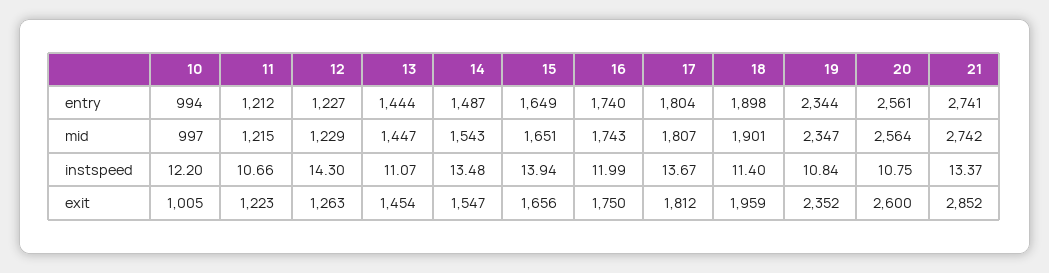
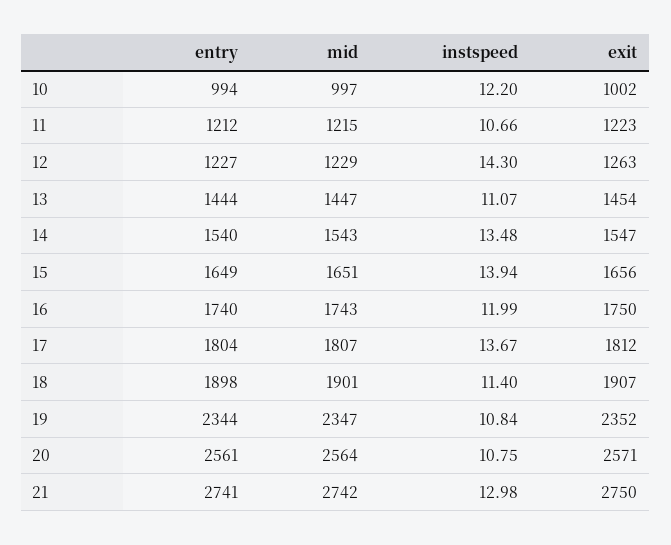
14, entry: 1487 -> 1540
21, instspeed: 13.37 -> 12.98
10, exit: 1005 -> 1002
18, exit: 1959 -> 1907
20, exit: 2600 -> 2571
21, exit: 2852 -> 2750

